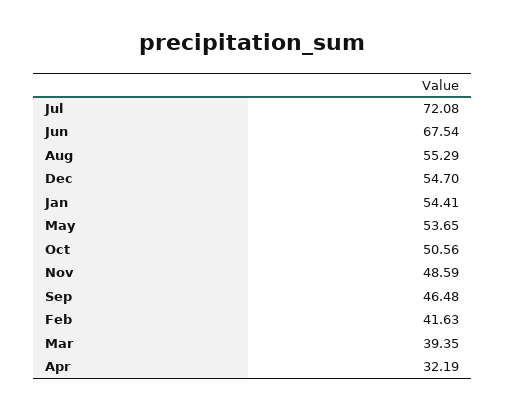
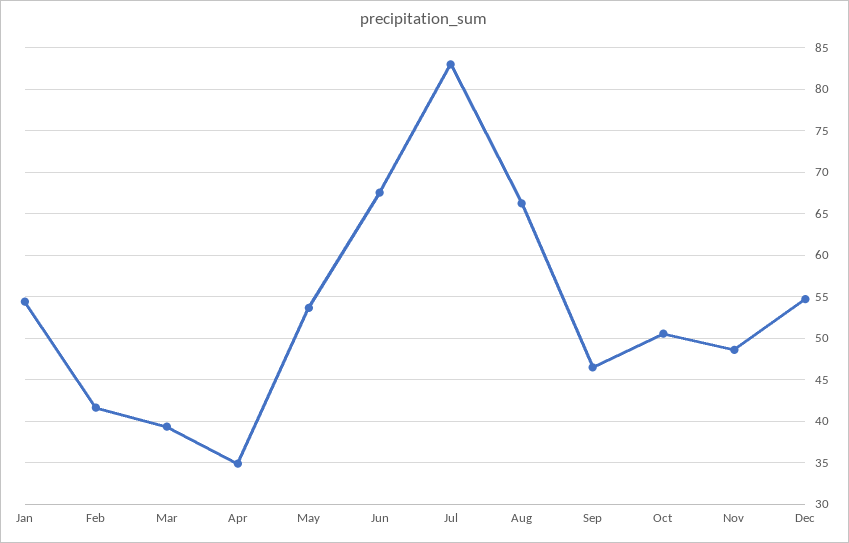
Jul: 72.08 -> 83
Aug: 55.29 -> 66
Apr: 32.19 -> 35

